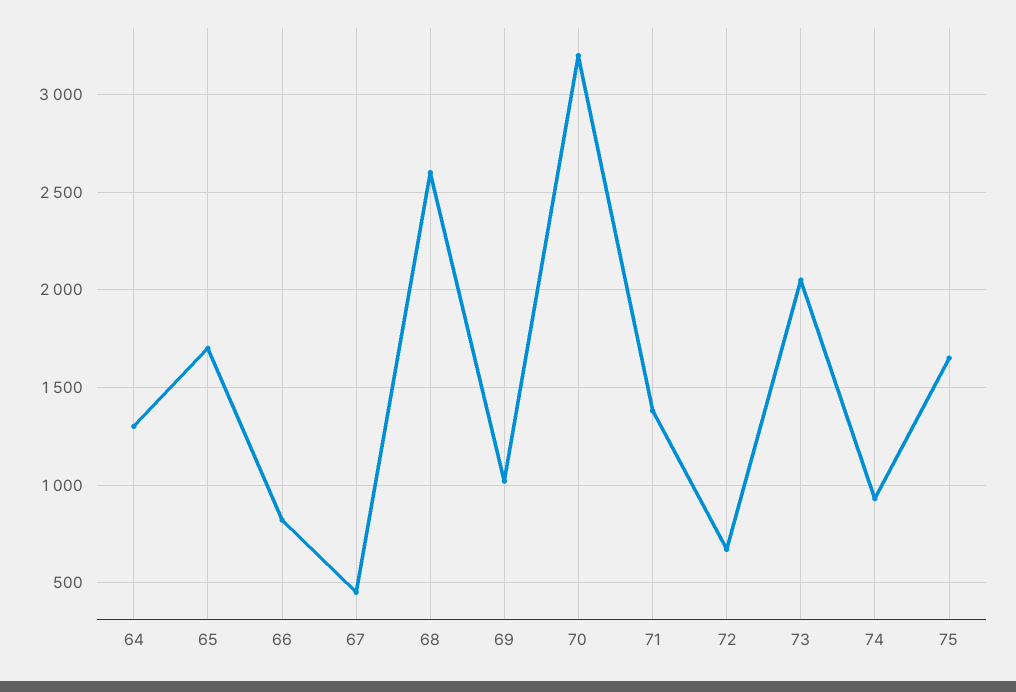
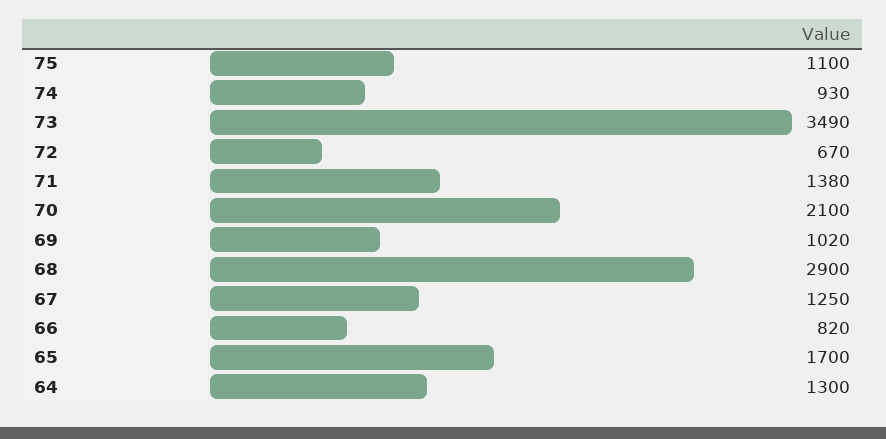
67: 450 -> 1250
68: 2600 -> 2900
70: 3200 -> 2100
73: 2050 -> 3490
75: 1650 -> 1100

